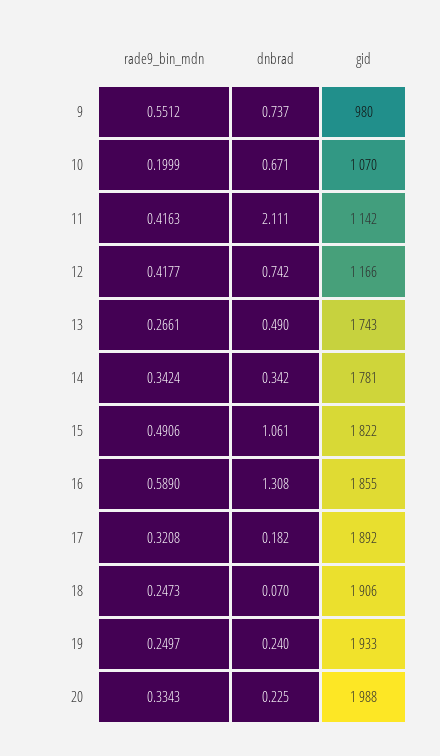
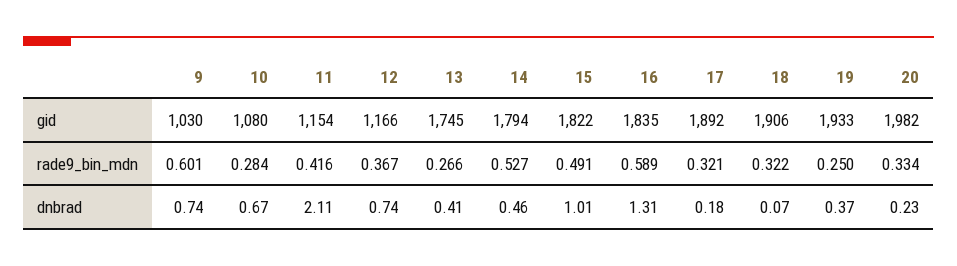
rade9_bin_mdn, 9: 0.5512 -> 0.601
gid, 9: 980 -> 1030
rade9_bin_mdn, 10: 0.1999 -> 0.284
gid, 10: 1070 -> 1080
gid, 11: 1142 -> 1154
rade9_bin_mdn, 12: 0.4177 -> 0.367
dnbrad, 13: 0.49 -> 0.41
gid, 13: 1743 -> 1745
rade9_bin_mdn, 14: 0.3424 -> 0.527
dnbrad, 14: 0.342 -> 0.46
gid, 14: 1781 -> 1794
dnbrad, 15: 1.061 -> 1.01
gid, 16: 1855 -> 1835
rade9_bin_mdn, 18: 0.2473 -> 0.322
dnbrad, 19: 0.24 -> 0.37
gid, 20: 1988 -> 1982

